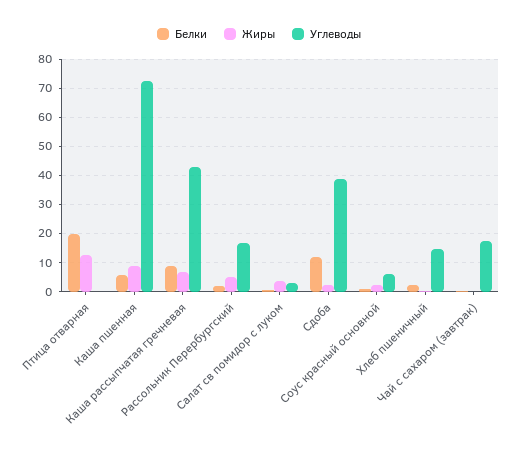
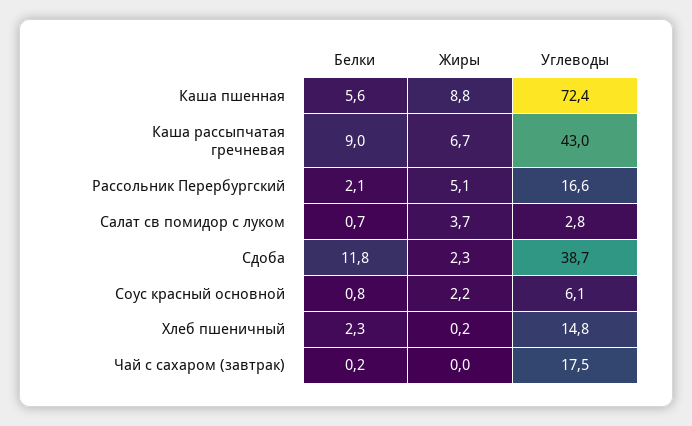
Белки, Птица отварная: 20 -> none
Жиры, Птица отварная: 12.5 -> none
Углеводы, Птица отварная: 0 -> none

